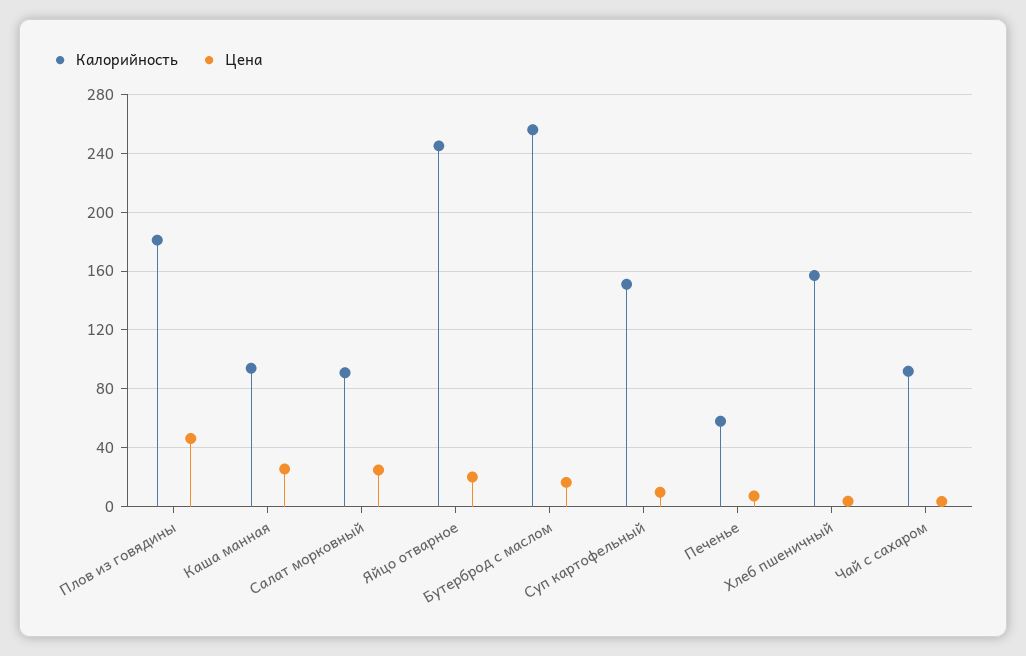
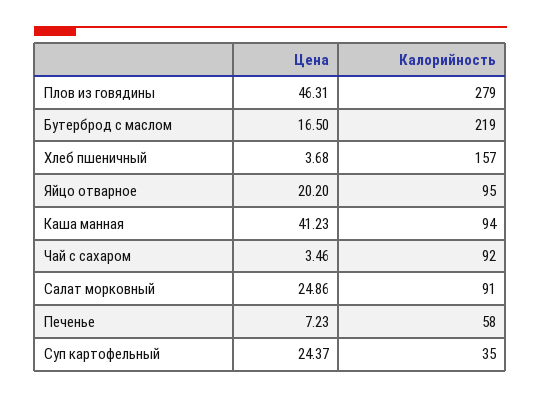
Калорийность, Плов из говядины: 180 -> 279
Цена, Каша манная: 25 -> 41.23
Калорийность, Яйцо отварное: 245 -> 95
Калорийность, Бутерброд с маслом: 255 -> 219
Калорийность, Суп картофельный: 150 -> 35
Цена, Суп картофельный: 10 -> 24.37

